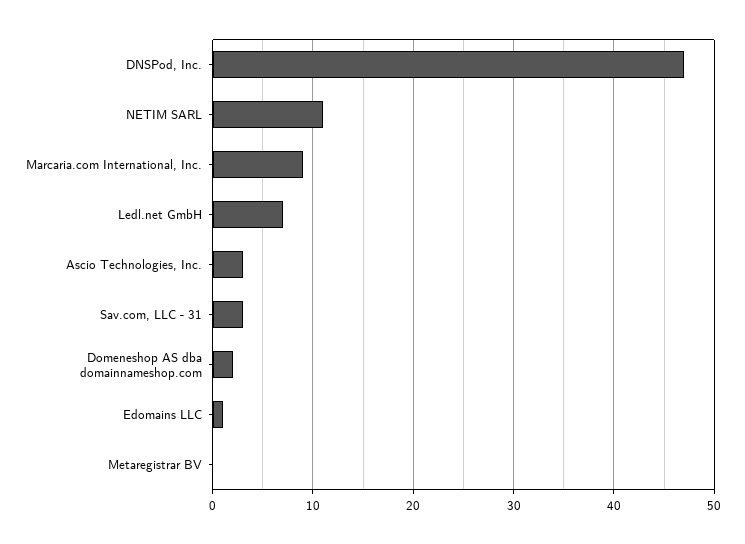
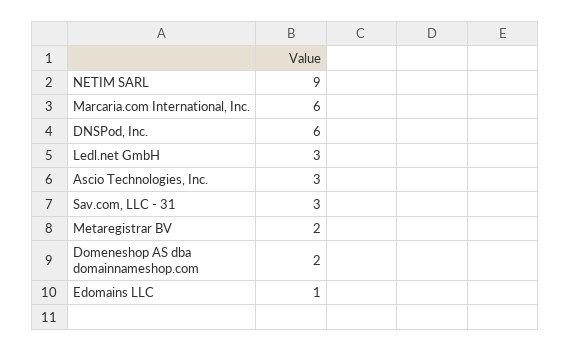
DNSPod, Inc.: 47 -> 6
NETIM SARL: 11 -> 9
Marcaria.com International, Inc.: 9 -> 6
Ledl.net GmbH: 7 -> 3
Metaregistrar BV: 0 -> 2

